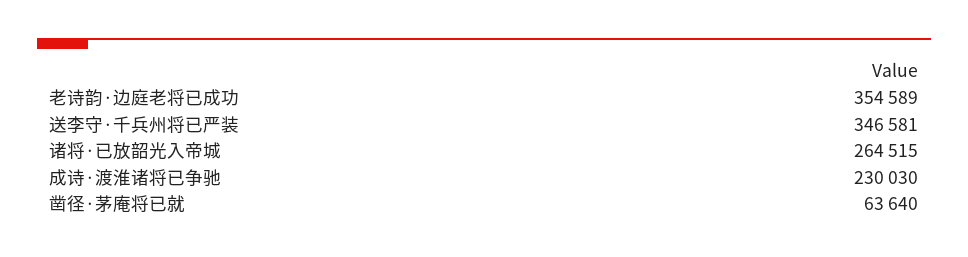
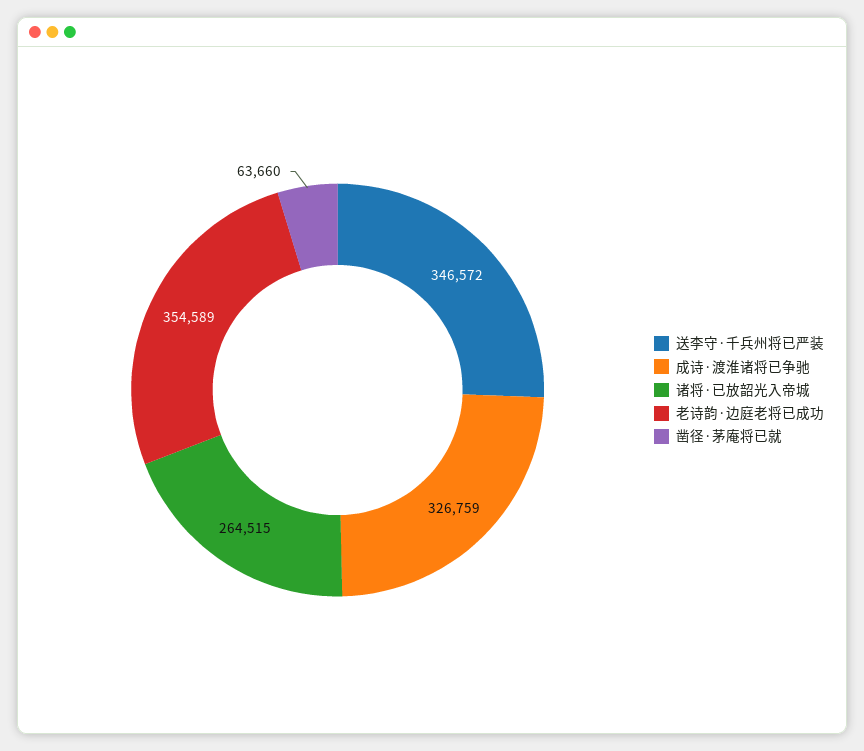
送李守·千兵州将已严装: 346581 -> 346572
成诗·渡淮诸将已争驰: 230030 -> 326759
凿径·茅庵将已就: 63640 -> 63660

